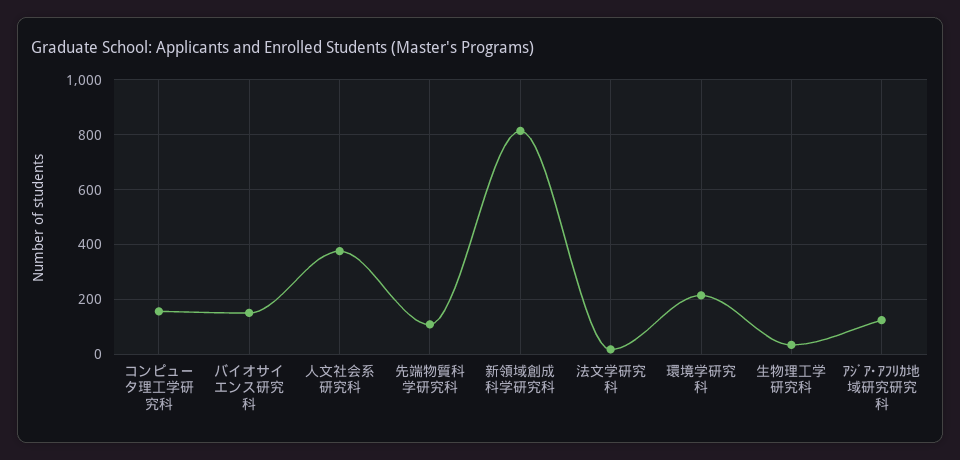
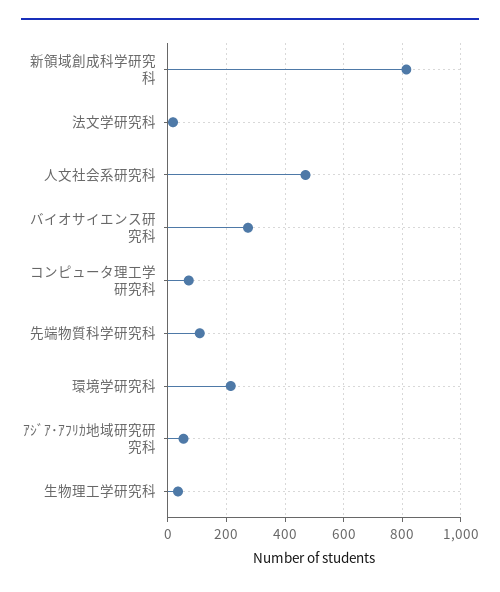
コンピュータ理工学研究科: 150 -> 75
バイオサイエンス研究科: 150 -> 275
人文社会系研究科: 375 -> 475
ｱｼﾞｱ･ｱﾌﾘｶ地域研究研究科: 125 -> 50

